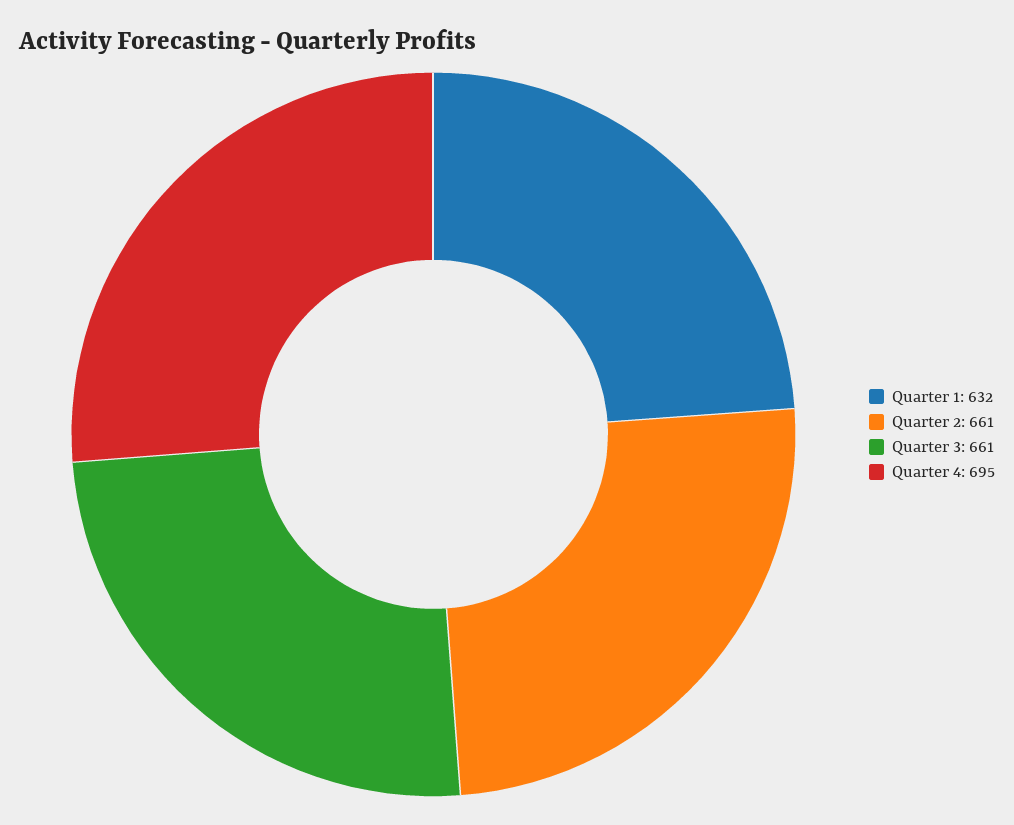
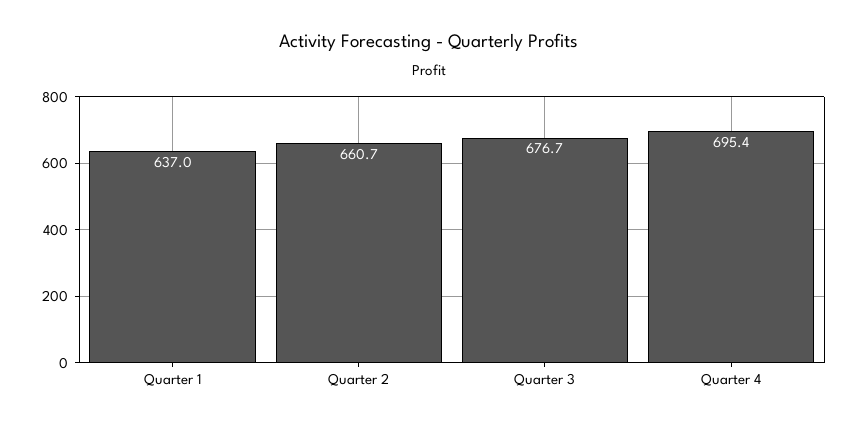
Quarter 1: 632 -> 637
Quarter 3: 661 -> 676.7

